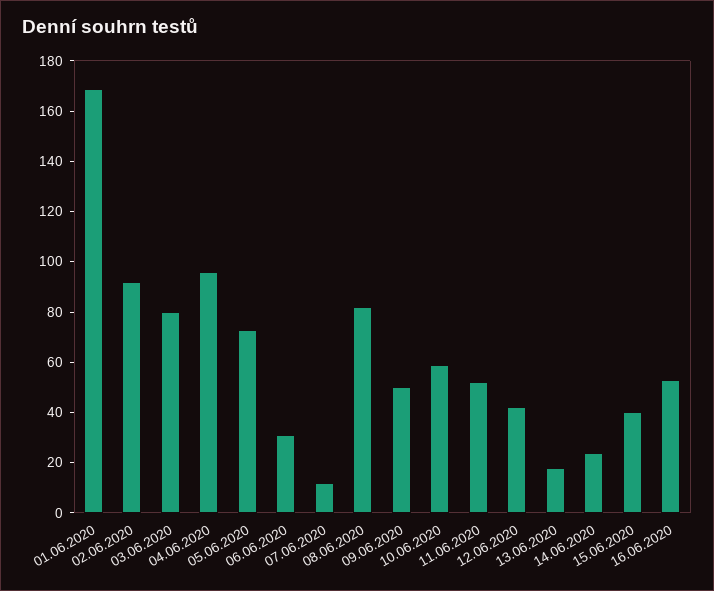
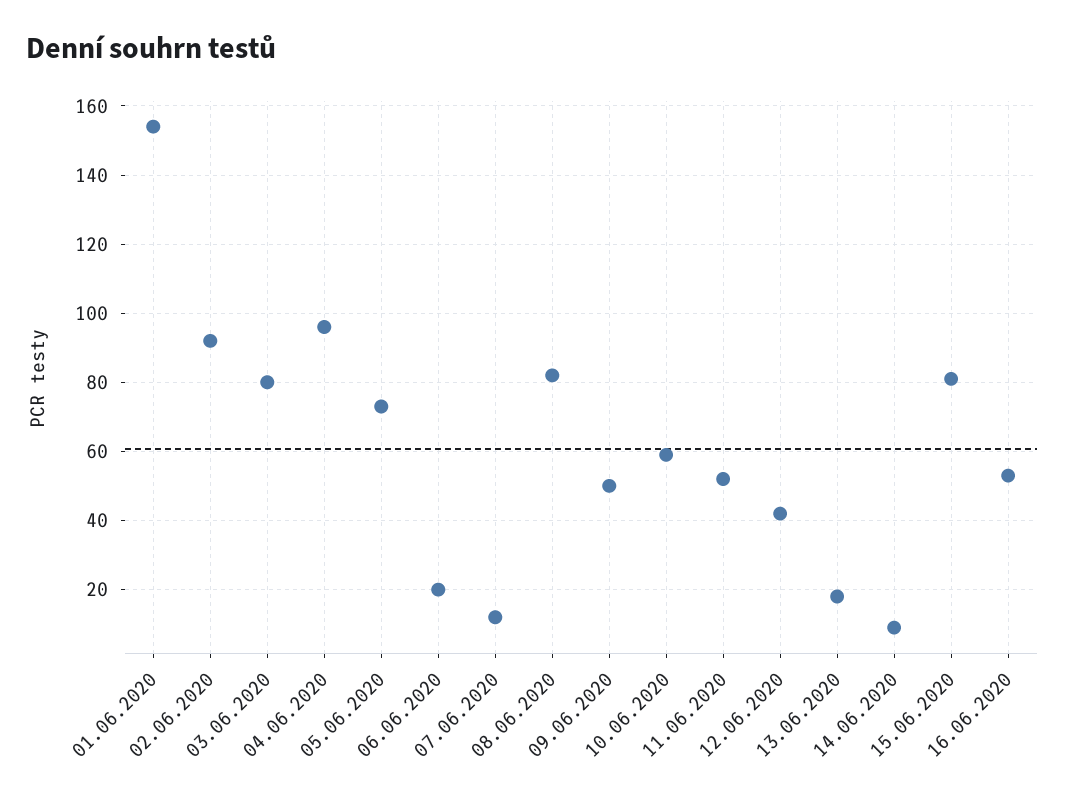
01.06.2020: 170 -> 155
06.06.2020: 30 -> 20
14.06.2020: 25 -> 10
15.06.2020: 40 -> 80

